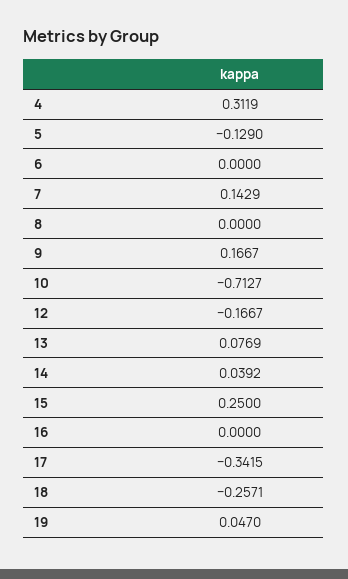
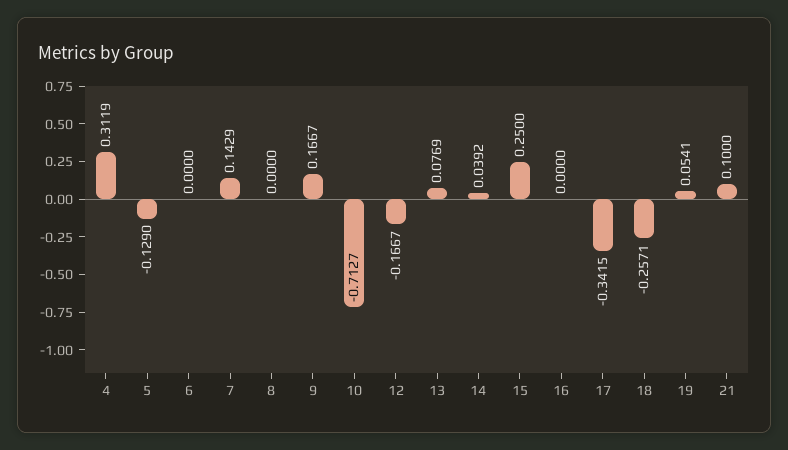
19: 0.047 -> 0.0541
21: none -> 0.1

